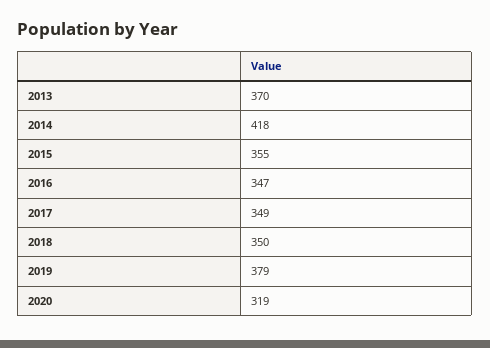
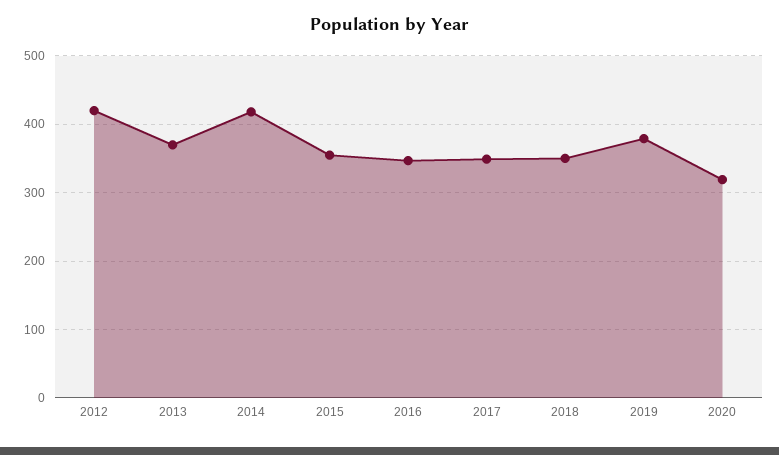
2012: none -> 420

